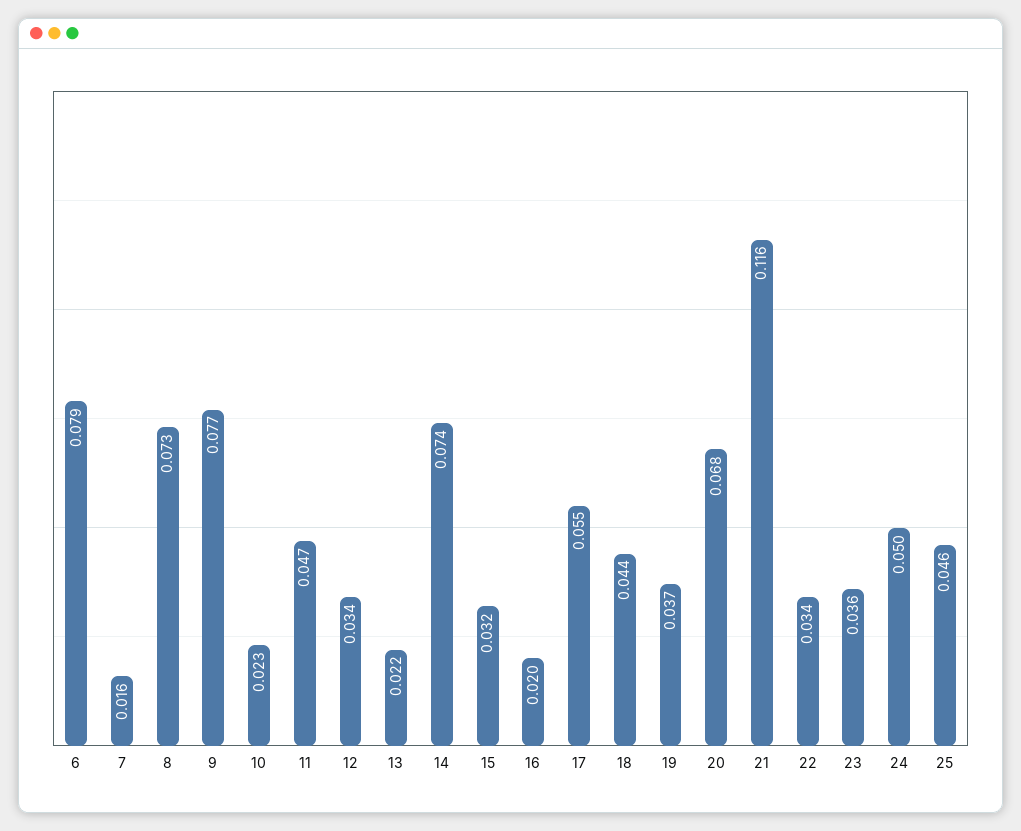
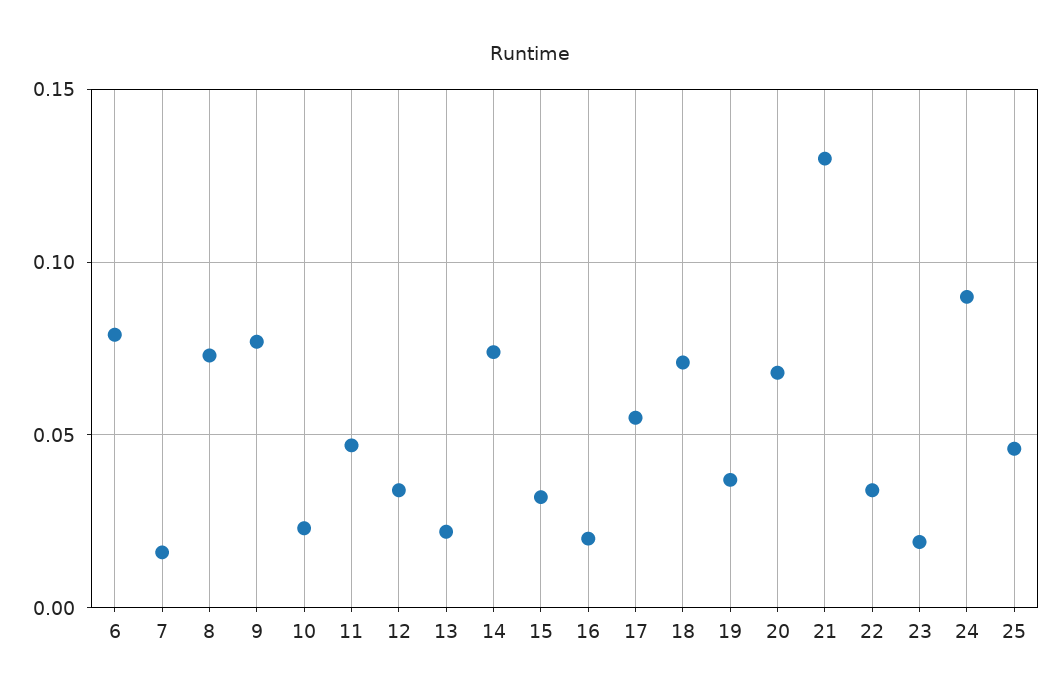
18: 0.044 -> 0.07
21: 0.116 -> 0.13
23: 0.036 -> 0.02
24: 0.05 -> 0.09

